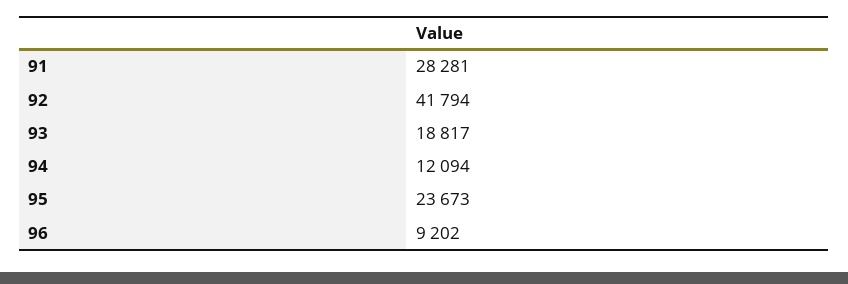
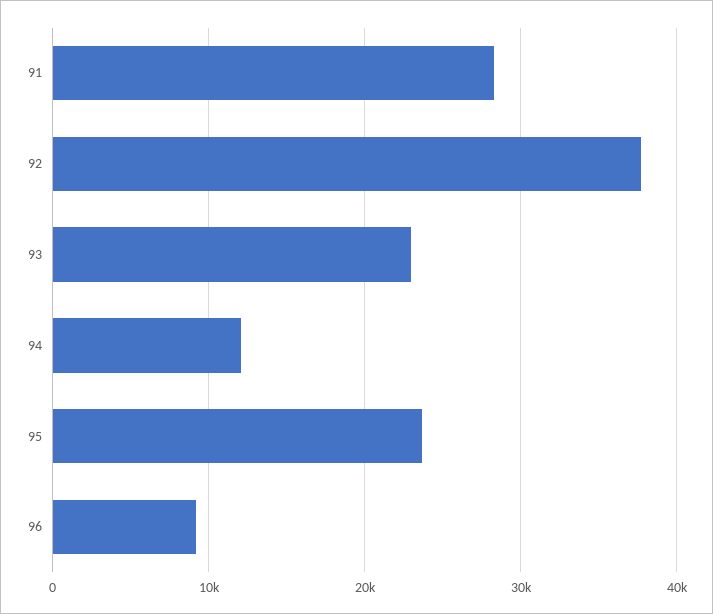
92: 41794 -> 38000
93: 18817 -> 23000

